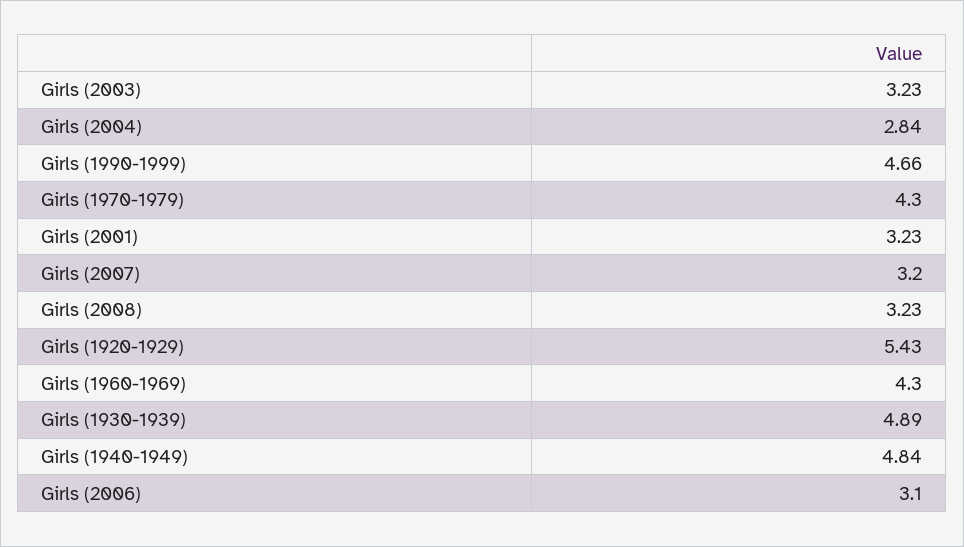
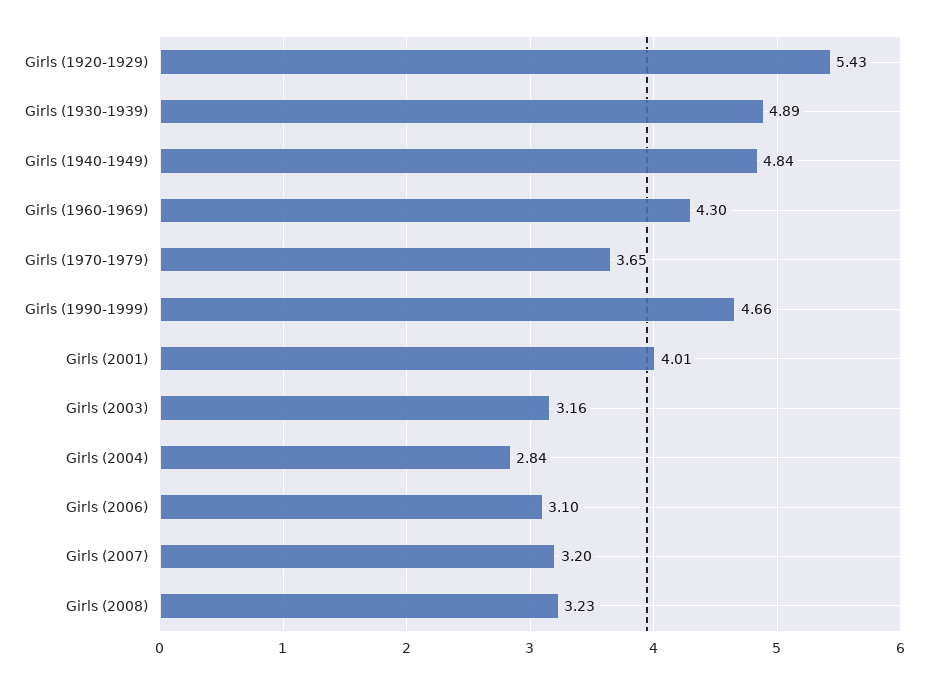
Girls (2003): 3.23 -> 3.16
Girls (1970-1979): 4.3 -> 3.65
Girls (2001): 3.23 -> 4.01

